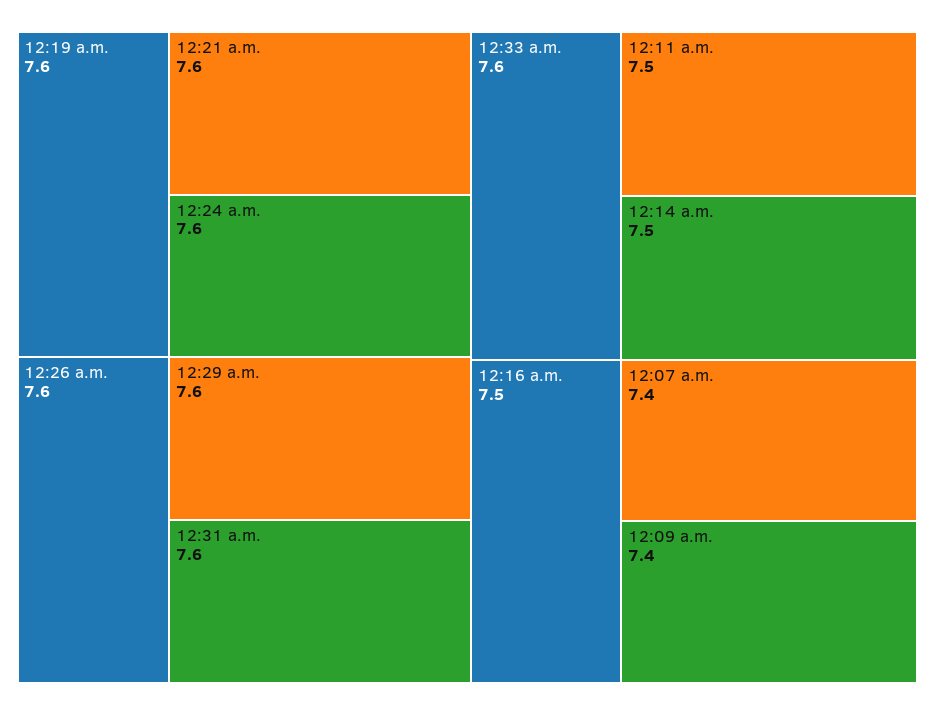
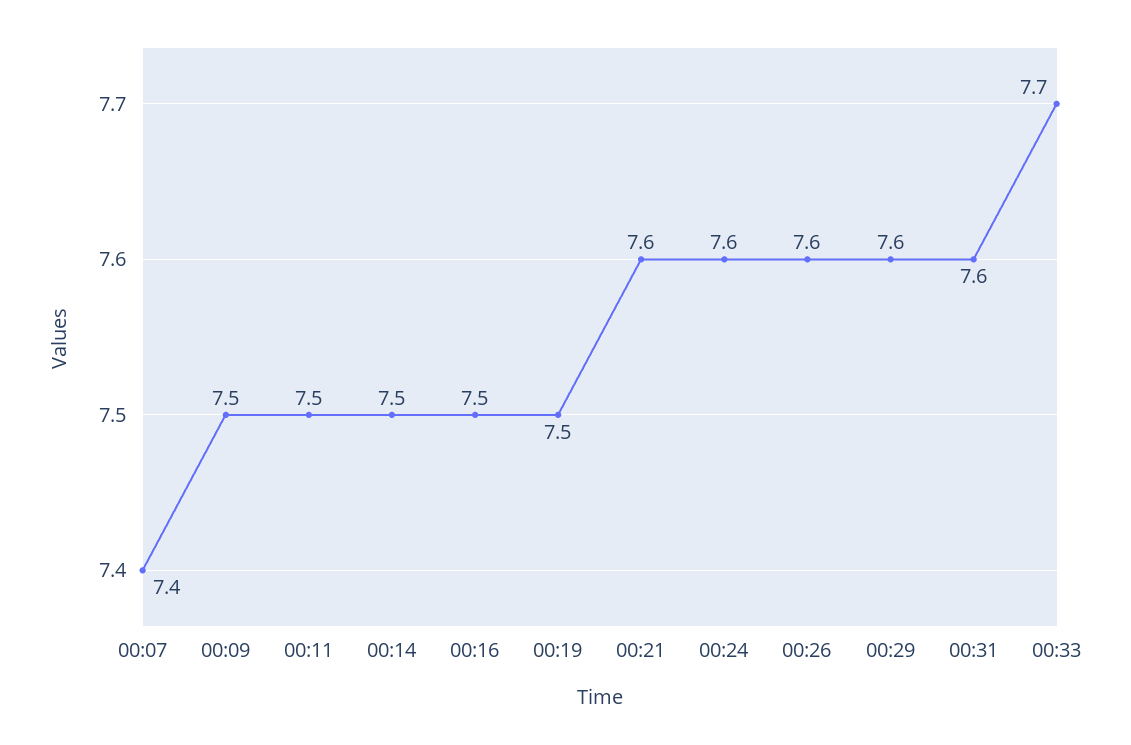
12:19 a.m.: 7.6 -> 7.5
12:33 a.m.: 7.6 -> 7.7
12:09 a.m.: 7.4 -> 7.5

